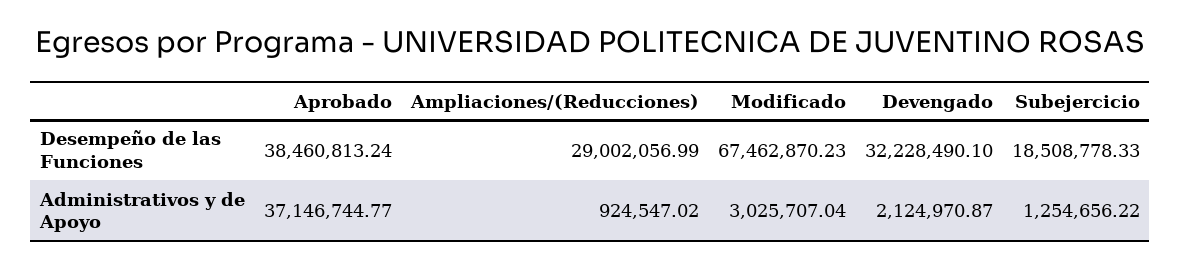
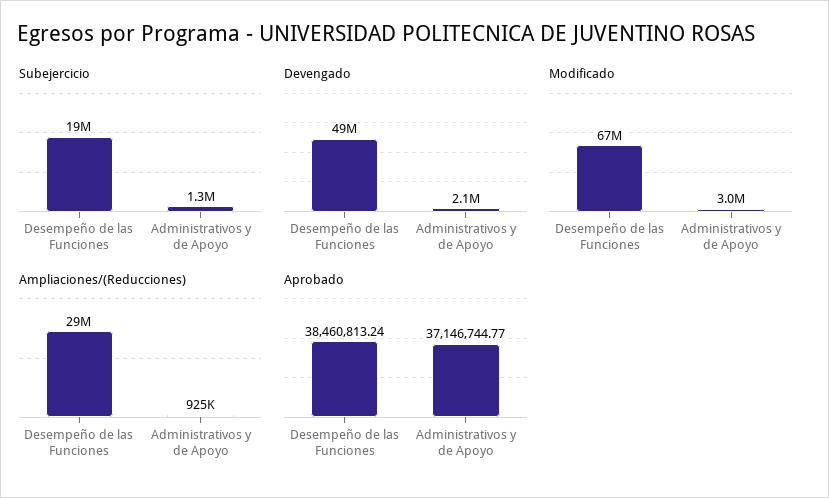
Devengado, Desempeño de las Funciones: 32228490.1 -> 49000000

